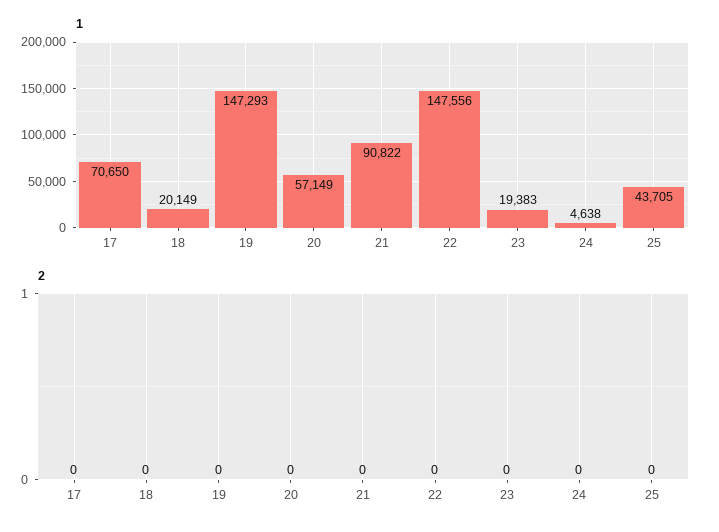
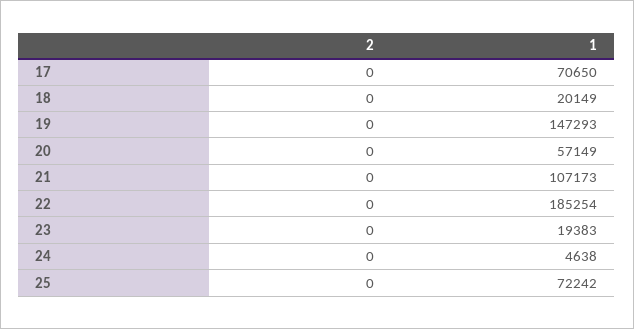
1, 21: 90822 -> 107173
1, 22: 147556 -> 185254
1, 25: 43705 -> 72242

